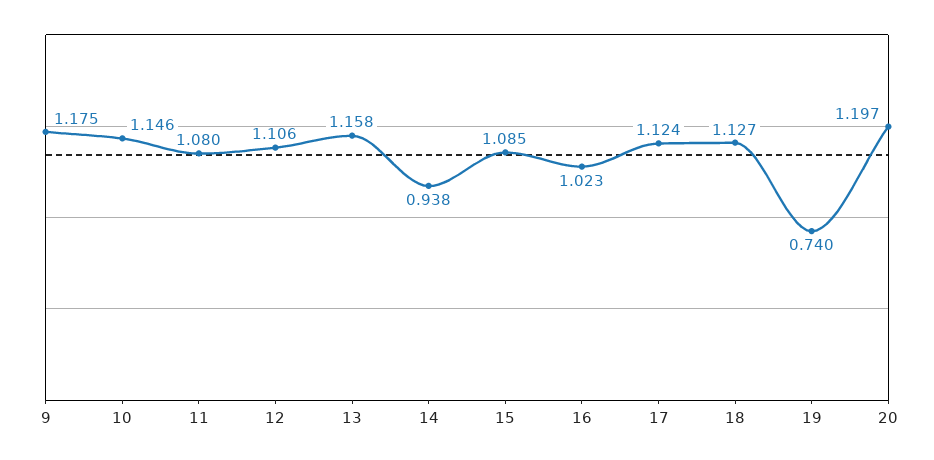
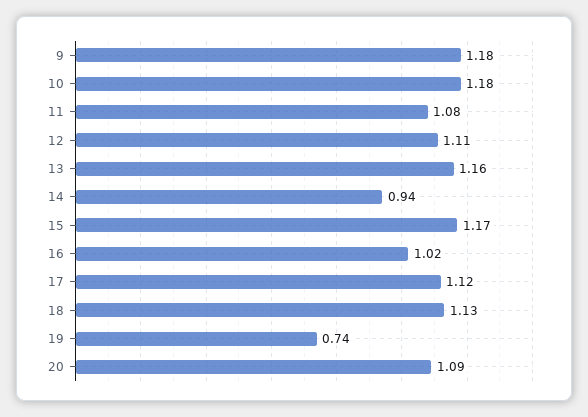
10: 1.146 -> 1.18
15: 1.085 -> 1.17
20: 1.197 -> 1.09

